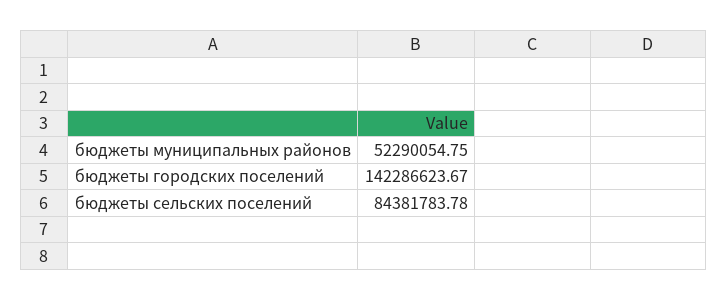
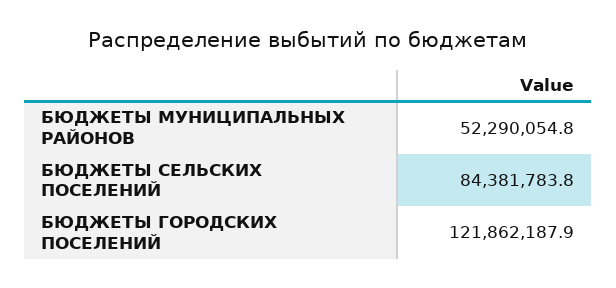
бюджеты городских поселений: 142286623.67 -> 121862187.9

